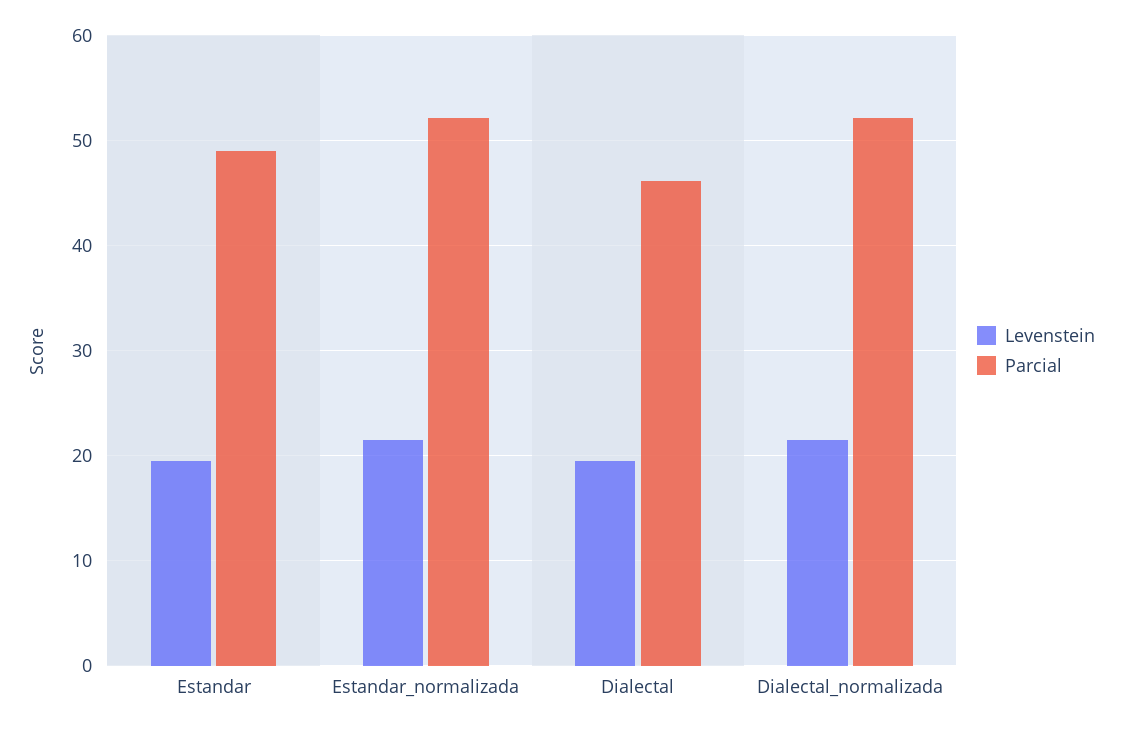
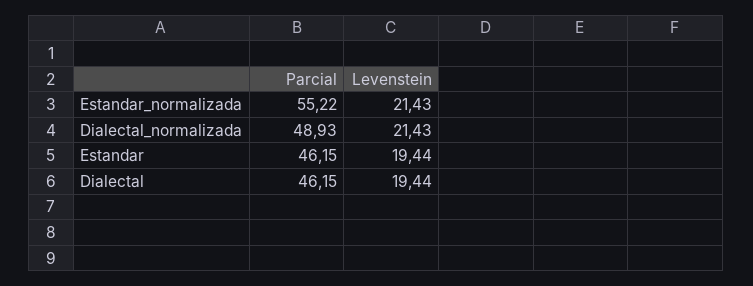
Parcial, Estandar: 49 -> 46.15
Parcial, Estandar_normalizada: 52 -> 55.22
Parcial, Dialectal_normalizada: 52 -> 48.93

